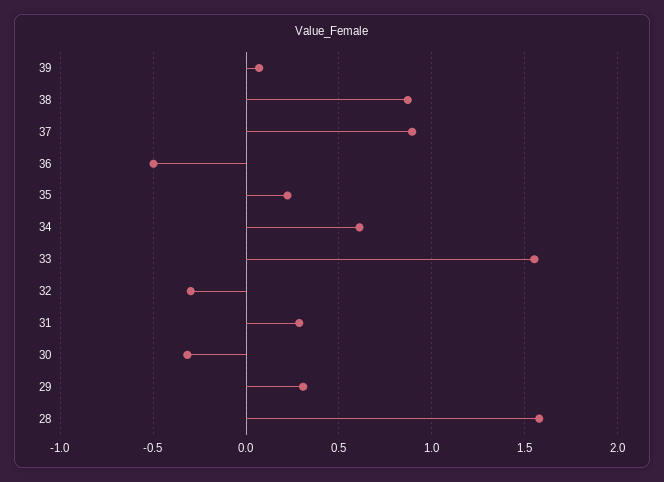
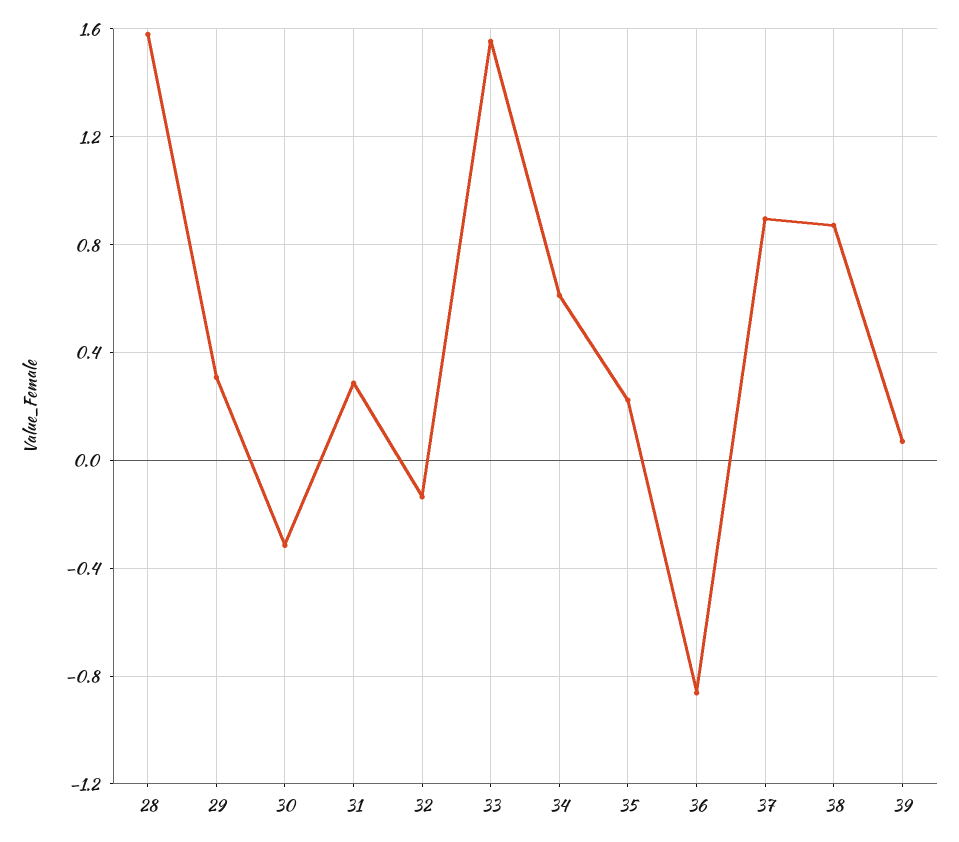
36: -0.5 -> -0.85
32: -0.3 -> -0.15

